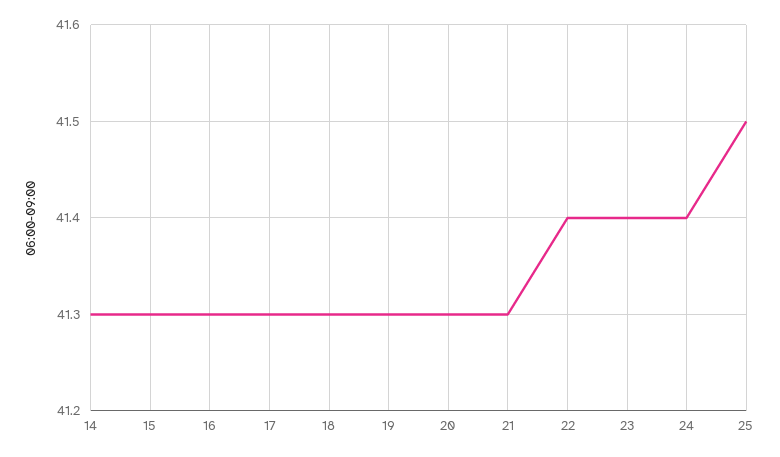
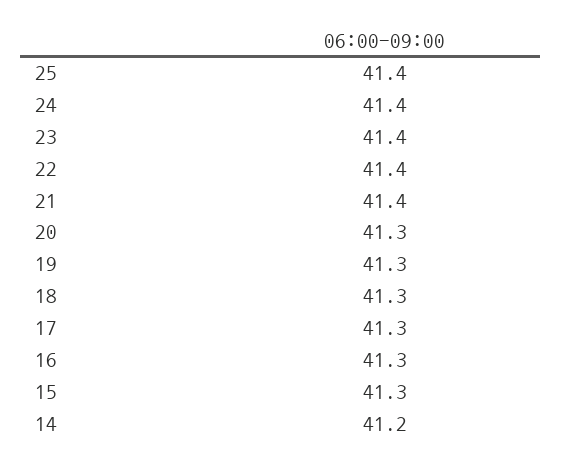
14: 41.3 -> 41.2
21: 41.3 -> 41.4
25: 41.5 -> 41.4

